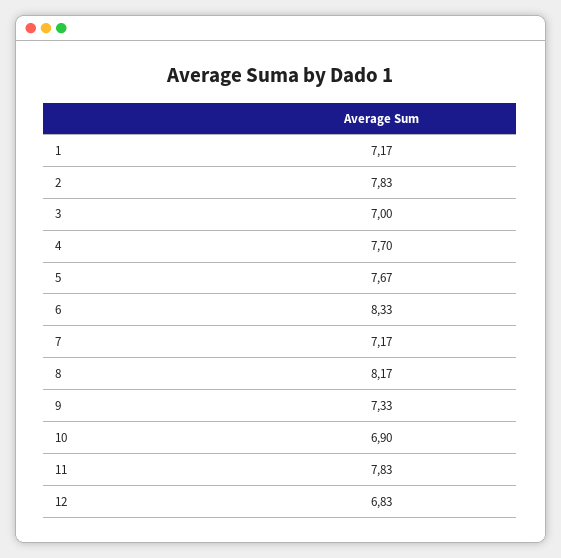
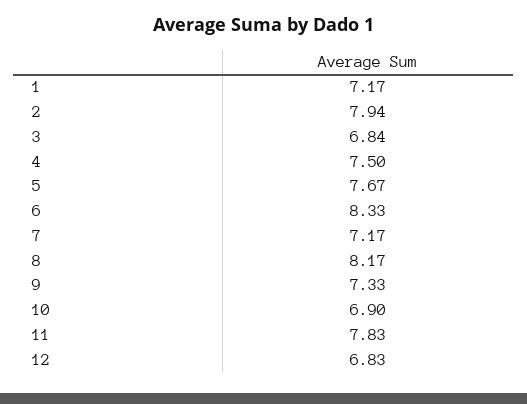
2: 7.83 -> 7.94
3: 7 -> 6.84
4: 7.7 -> 7.5

